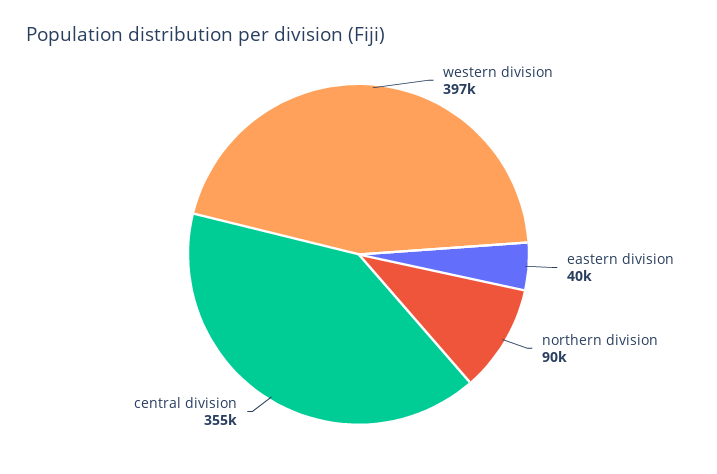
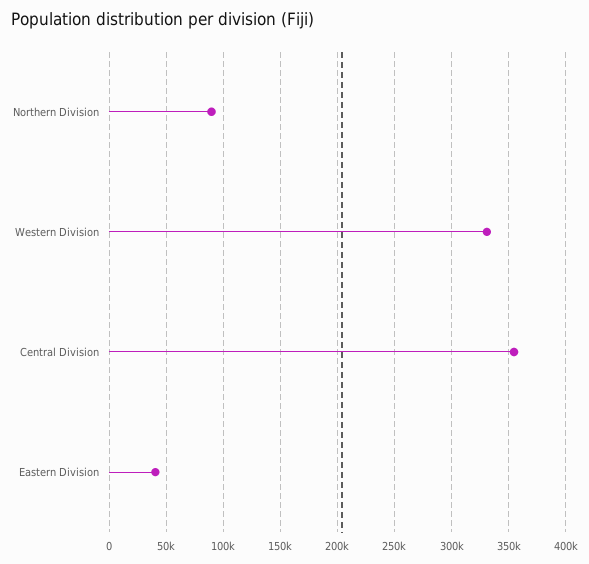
western division: 397000 -> 330000

